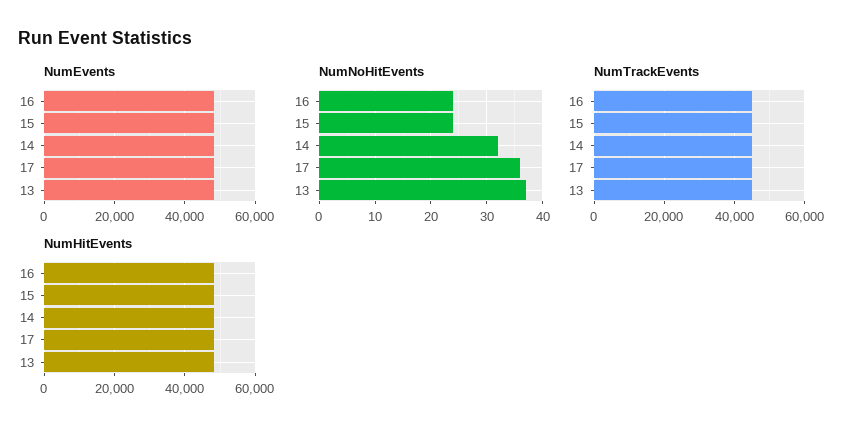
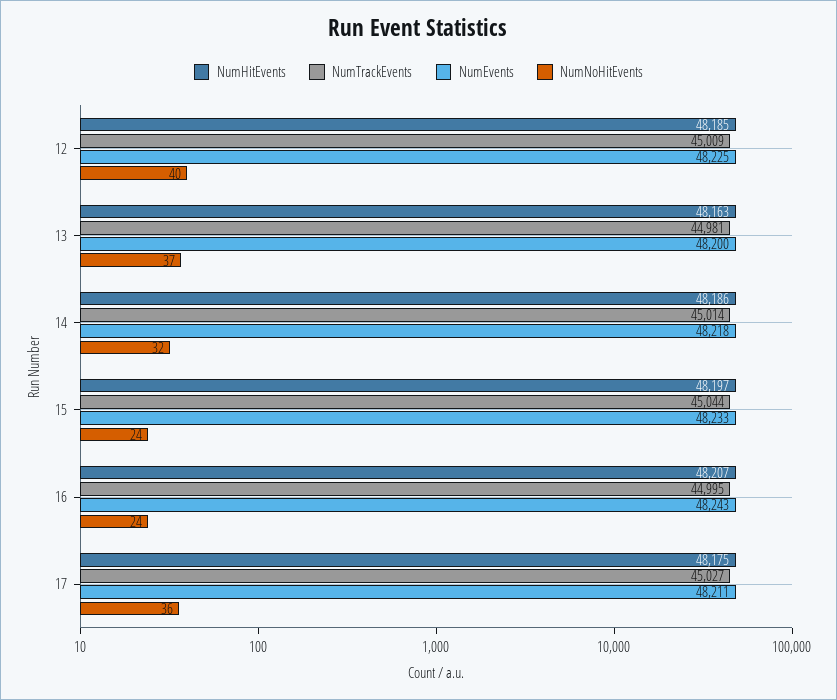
NumHitEvents, 12: none -> 48185
NumTrackEvents, 12: none -> 45009
NumEvents, 12: none -> 48225
NumNoHitEvents, 12: none -> 40

